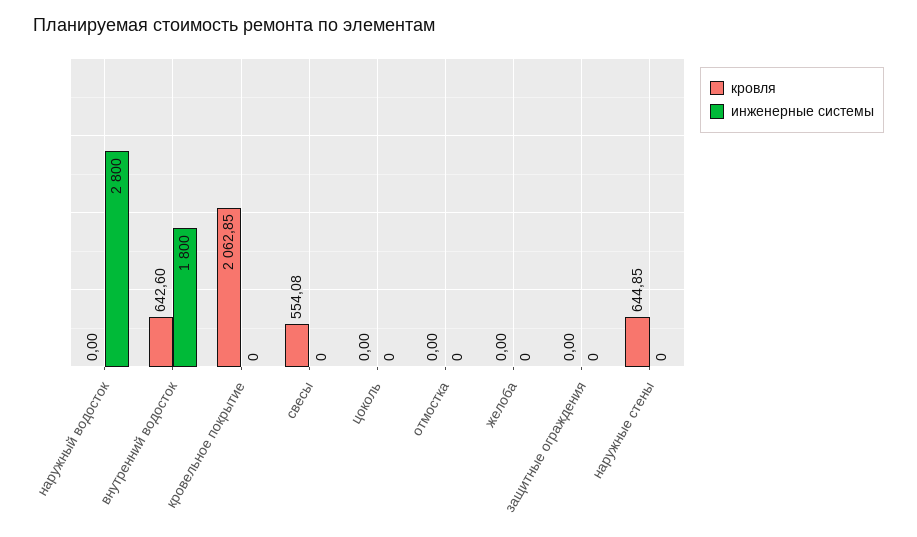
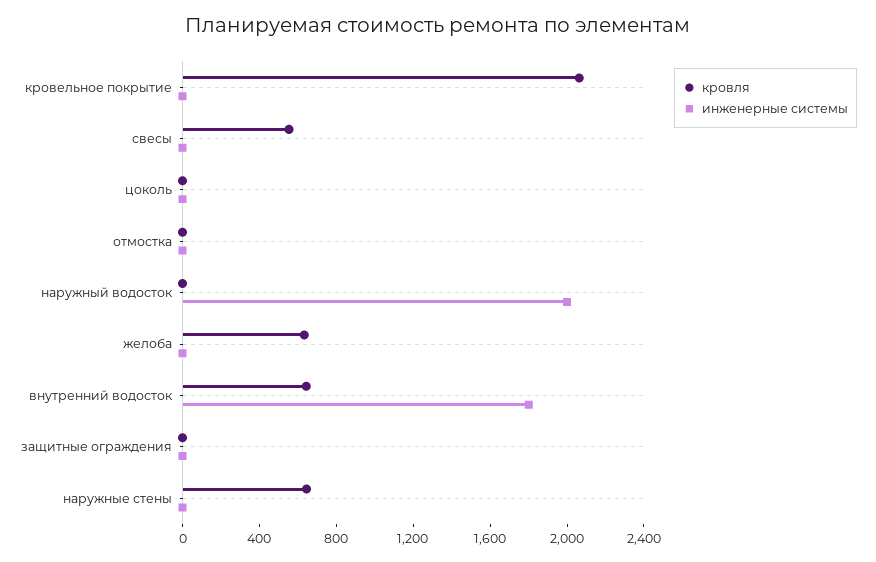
инженерные системы, наружный водосток: 2800 -> 2000
кровля, желоба: 0 -> 600

